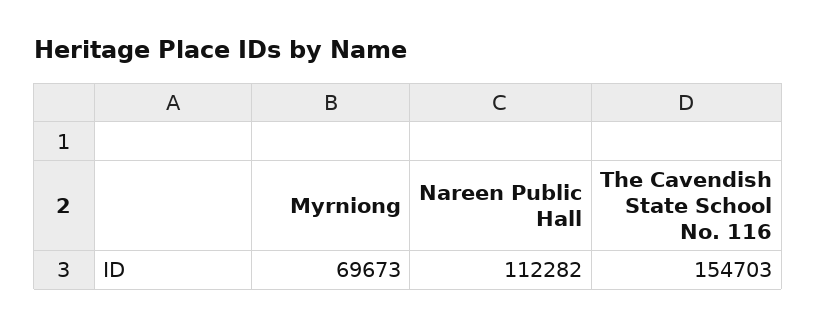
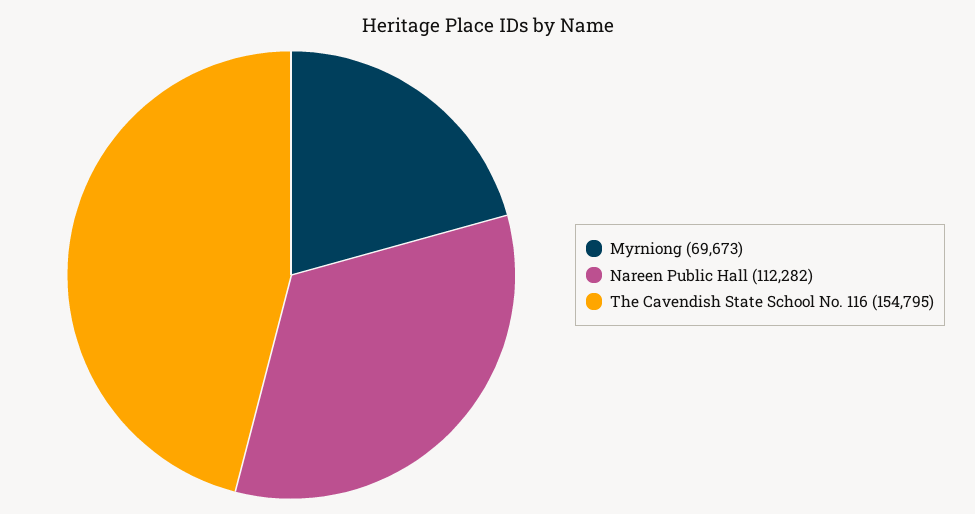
The Cavendish State School No. 116: 154703 -> 154795

